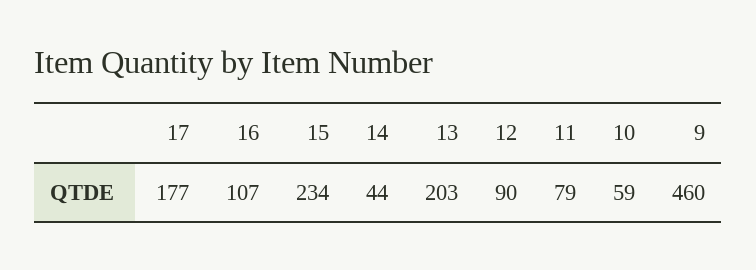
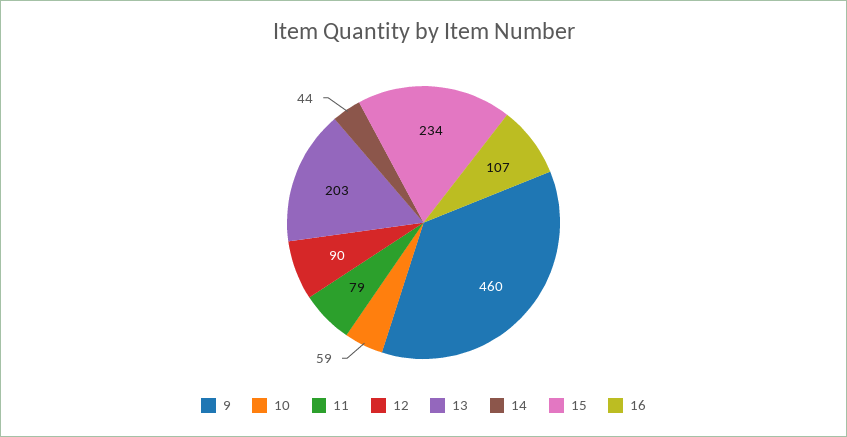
17: 177 -> none

